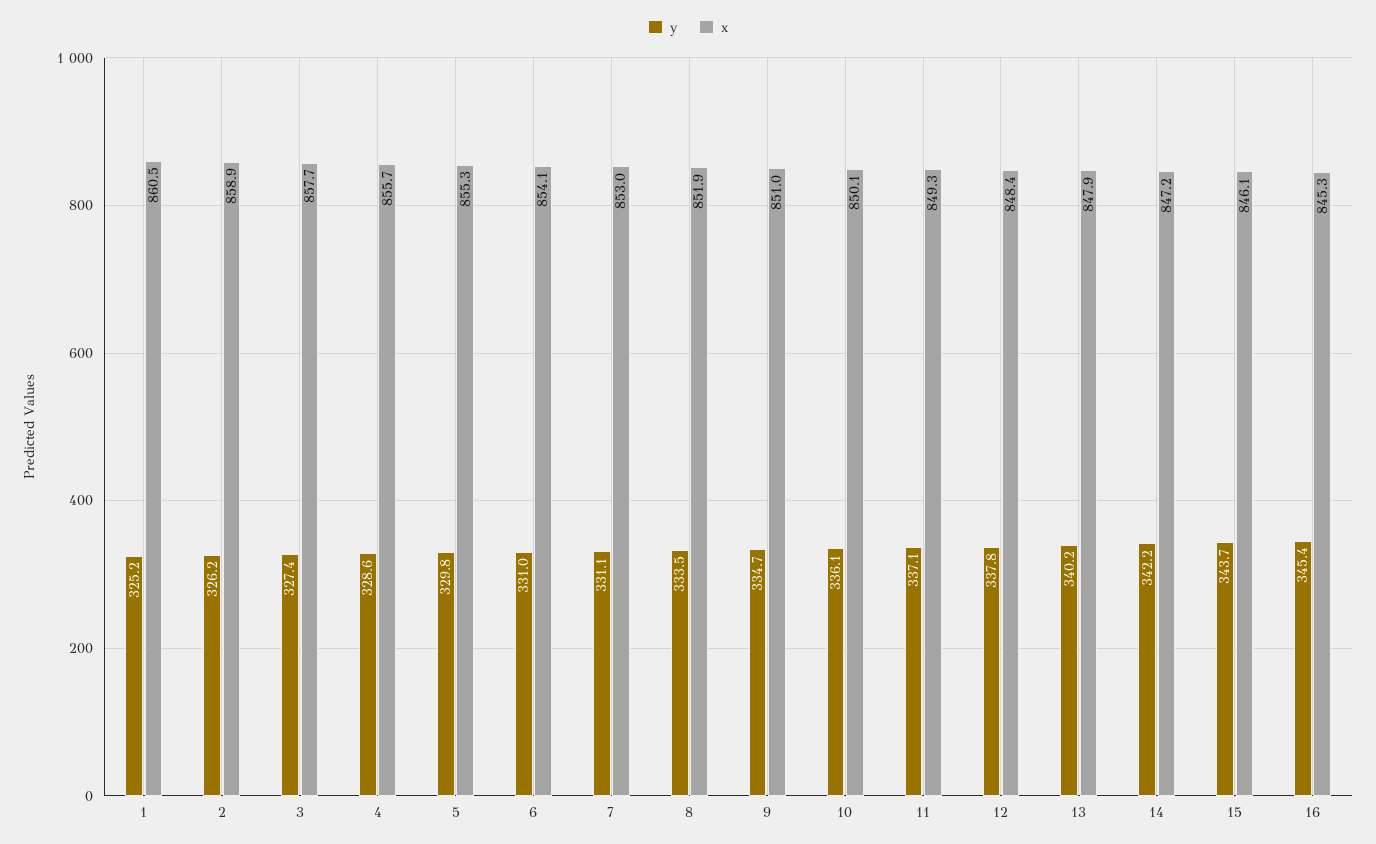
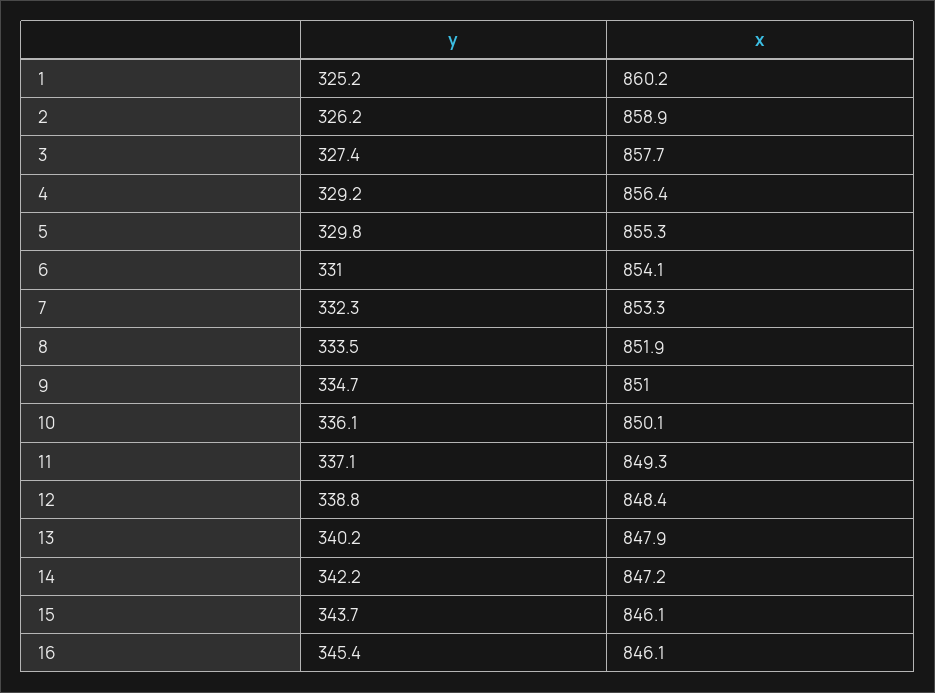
x, 1: 860.5 -> 860.2
y, 4: 328.6 -> 329.2
x, 4: 855.7 -> 856.4
y, 7: 331.1 -> 332.3
x, 7: 853 -> 853.3
y, 12: 337.8 -> 338.8
x, 16: 845.3 -> 846.1

